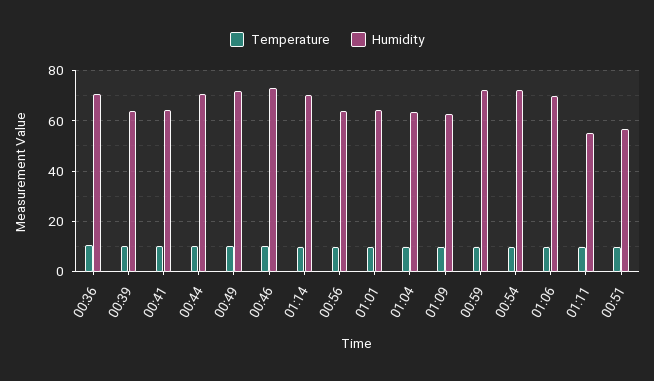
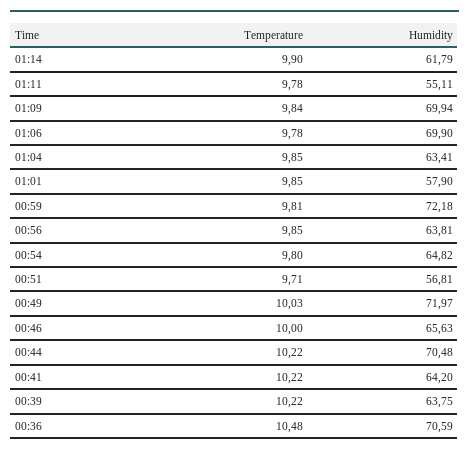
Humidity, 00:46: 72.5 -> 65.63
Humidity, 01:14: 70 -> 61.79
Humidity, 01:01: 65 -> 57.9
Humidity, 01:09: 62.5 -> 69.94
Humidity, 00:54: 72.5 -> 64.82

